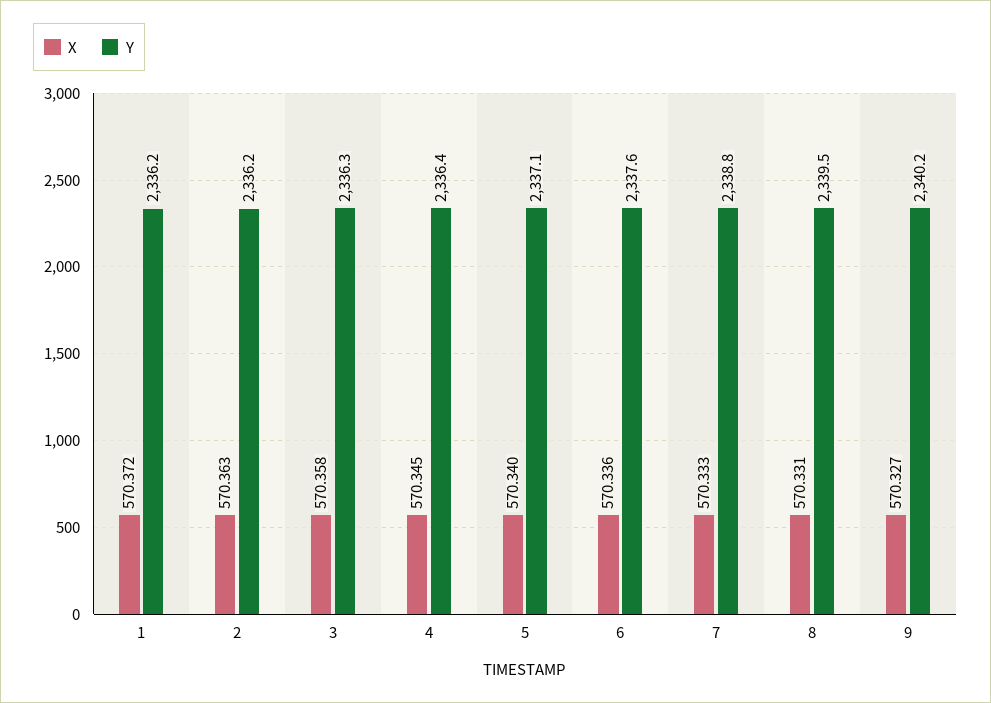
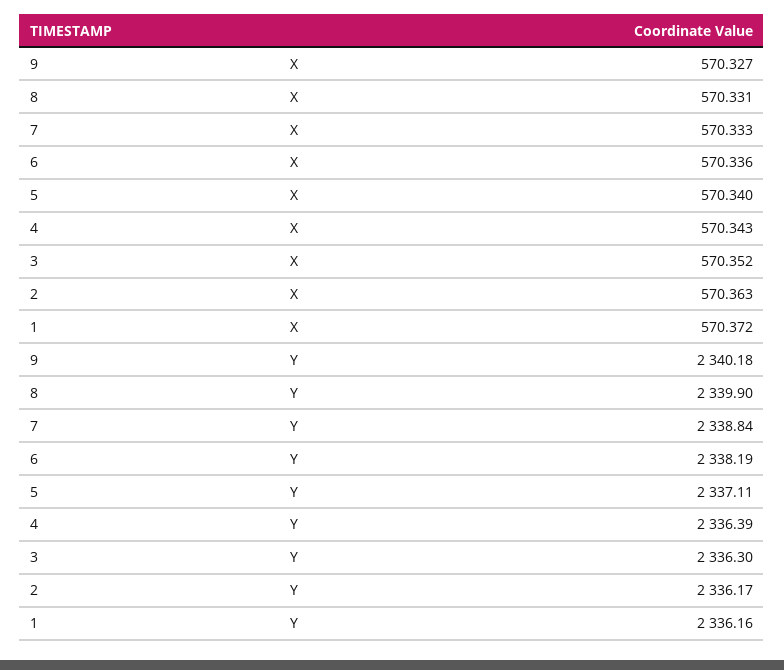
X, 3: 570.358 -> 570.352
X, 4: 570.345 -> 570.343
Y, 6: 2337.6 -> 2338.19
Y, 8: 2339.5 -> 2339.9

